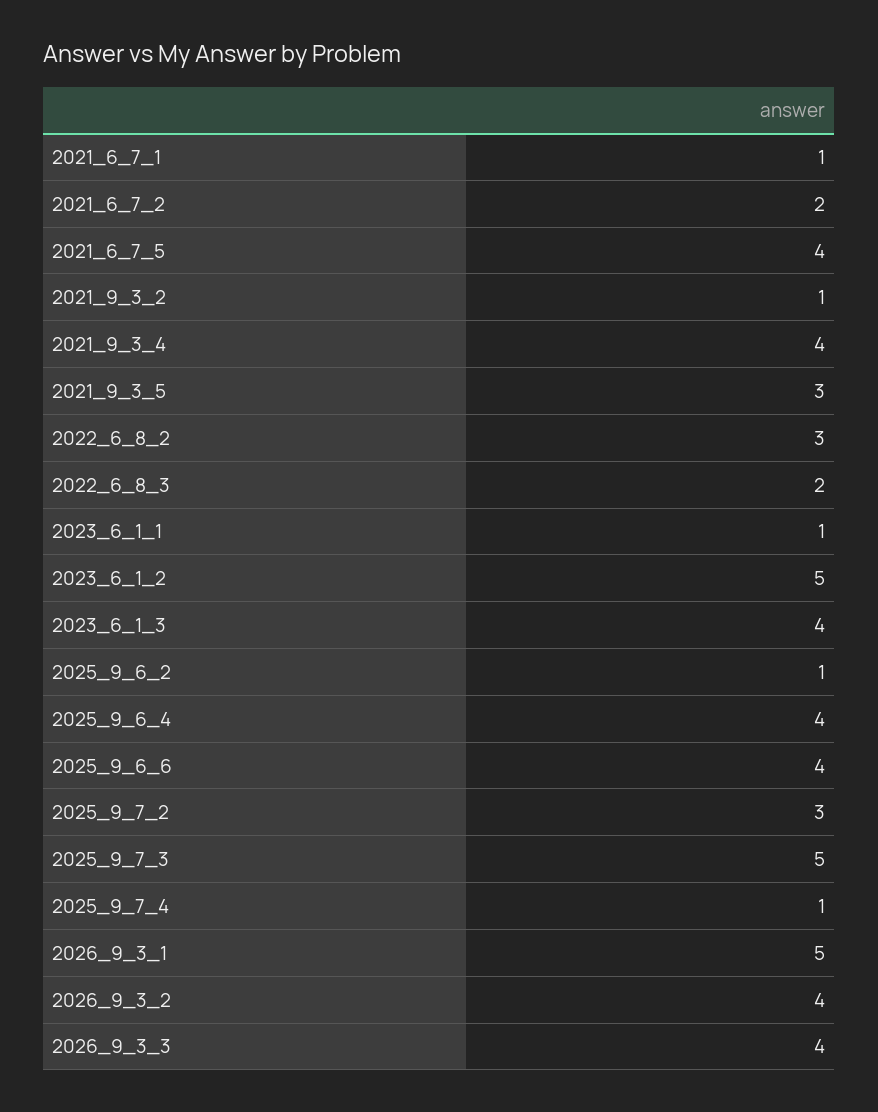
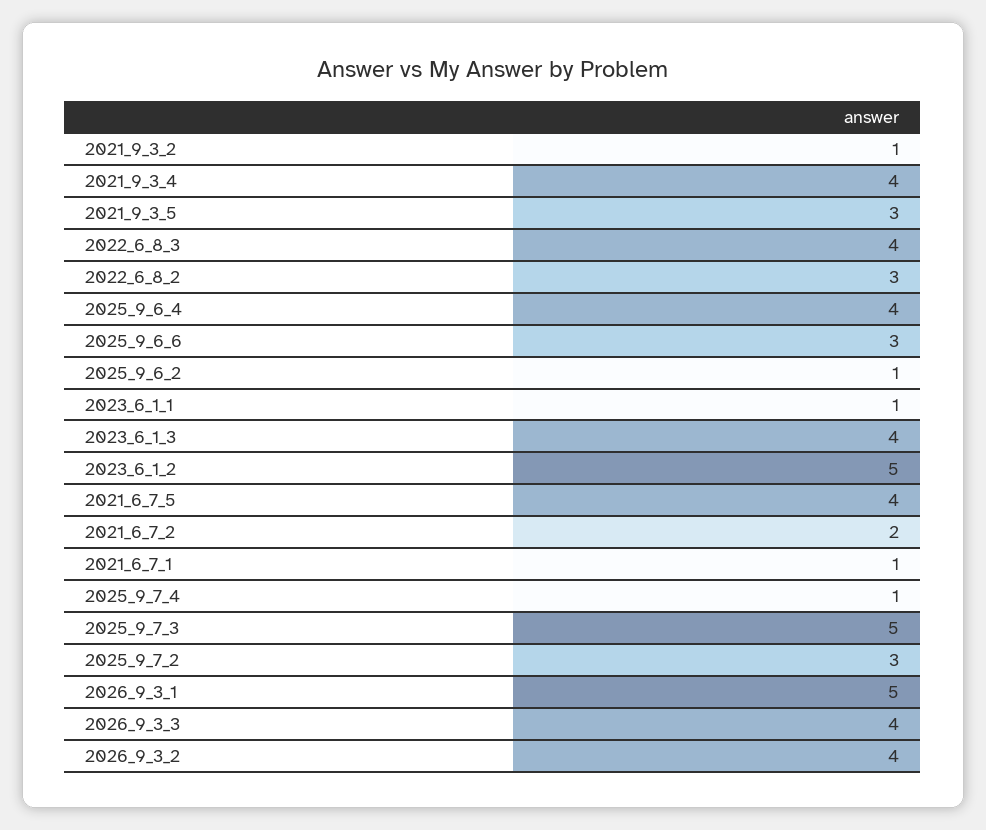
2022_6_8_3: 2 -> 4
2025_9_6_6: 4 -> 3

